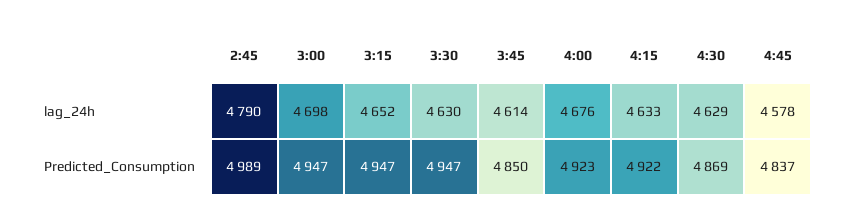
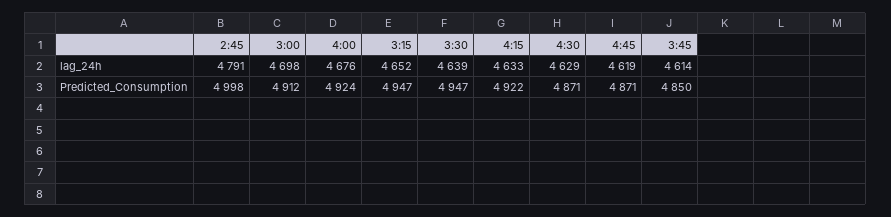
2:45, lag_24h: 4790 -> 4791
3:30, lag_24h: 4630 -> 4639
4:45, lag_24h: 4578 -> 4619
2:45, Predicted_Consumption: 4989 -> 4998
3:00, Predicted_Consumption: 4947 -> 4912
4:00, Predicted_Consumption: 4923 -> 4924
4:30, Predicted_Consumption: 4869 -> 4871
4:45, Predicted_Consumption: 4837 -> 4871

